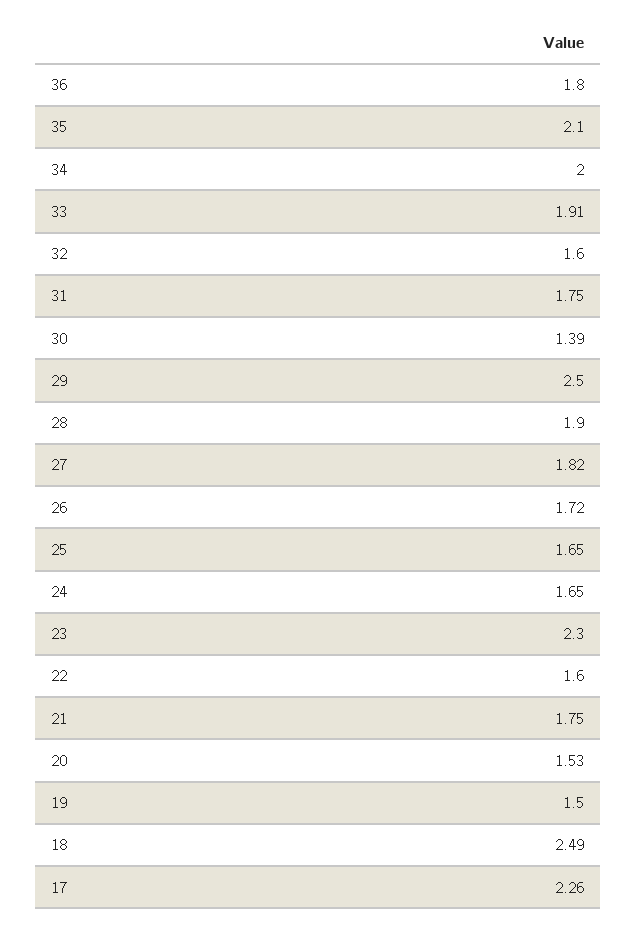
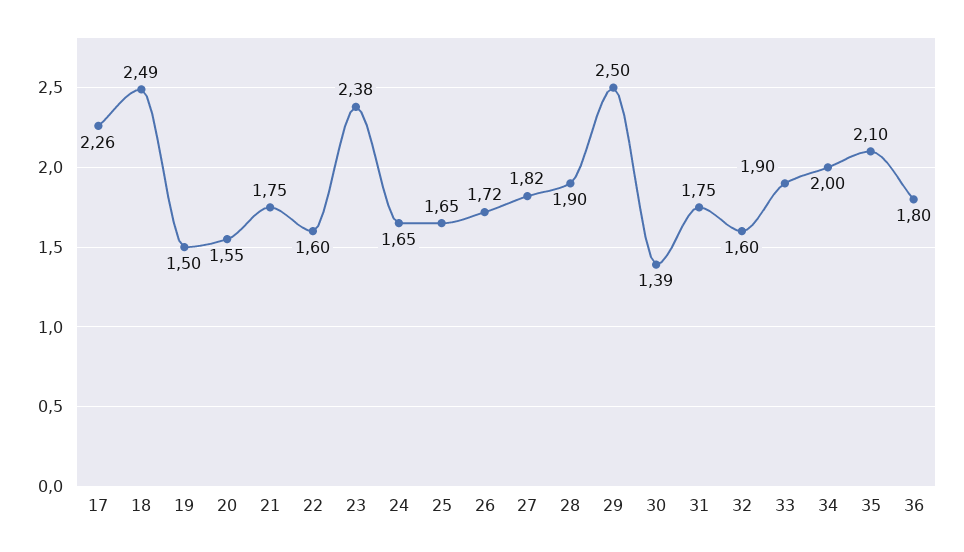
33: 1.91 -> 1.9
23: 2.3 -> 2.38
20: 1.53 -> 1.55

